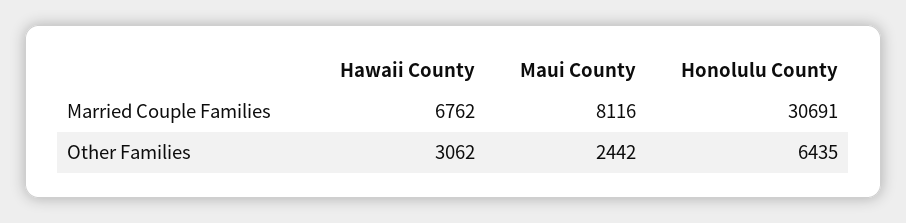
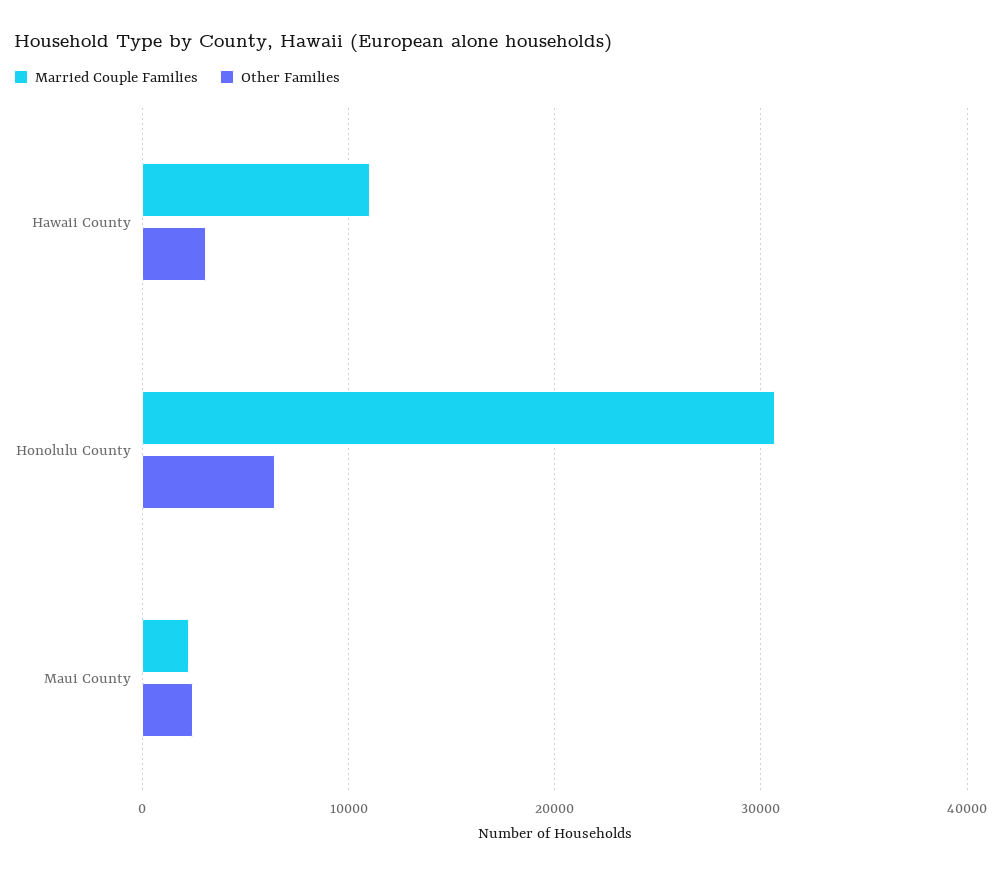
Married Couple Families, Hawaii County: 6762 -> 11000
Married Couple Families, Maui County: 8116 -> 2000

